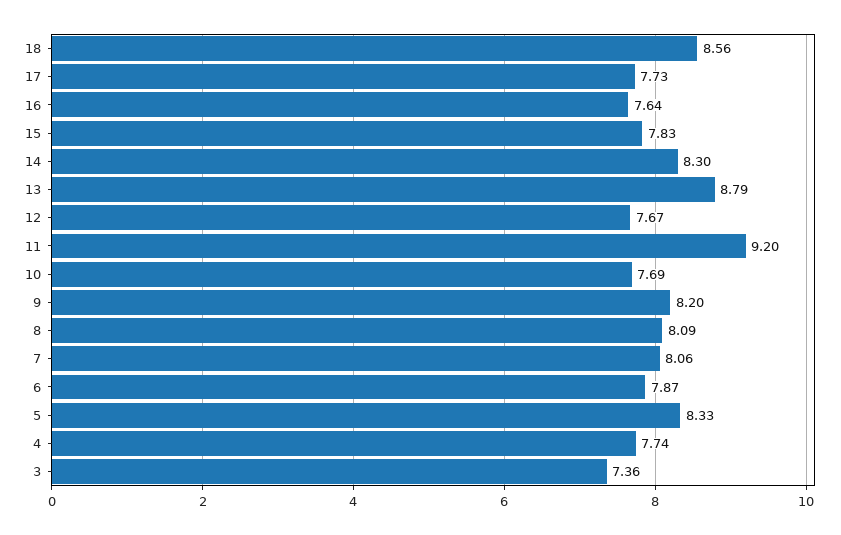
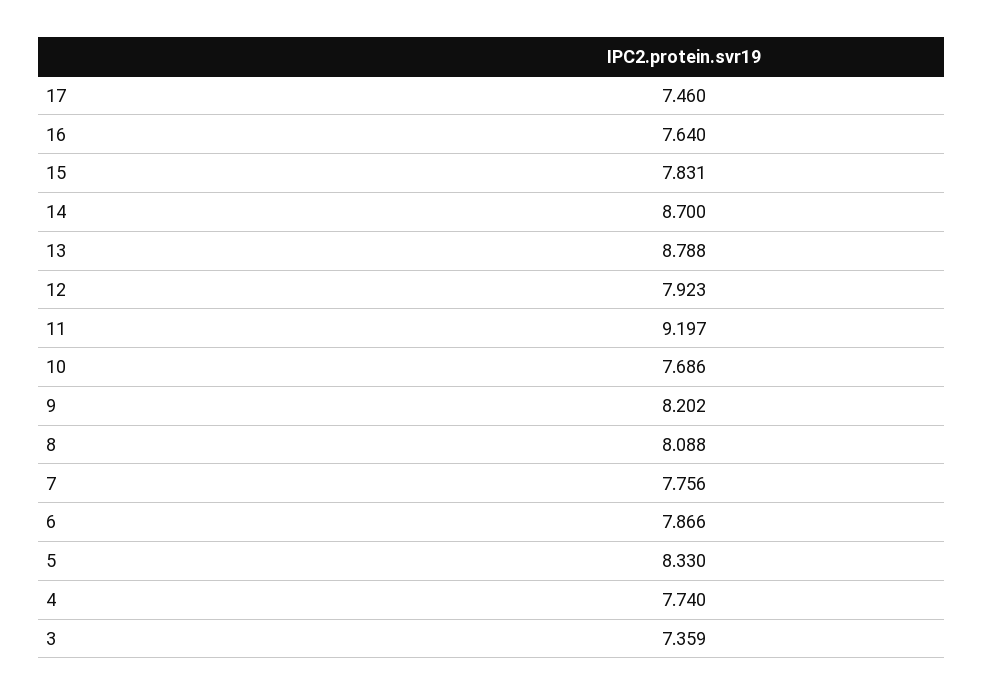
18: 8.56 -> none
17: 7.73 -> 7.46
14: 8.3 -> 8.7
12: 7.67 -> 7.923
7: 8.06 -> 7.756

